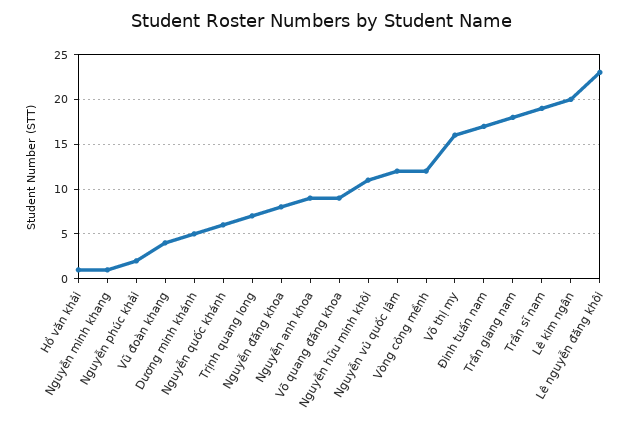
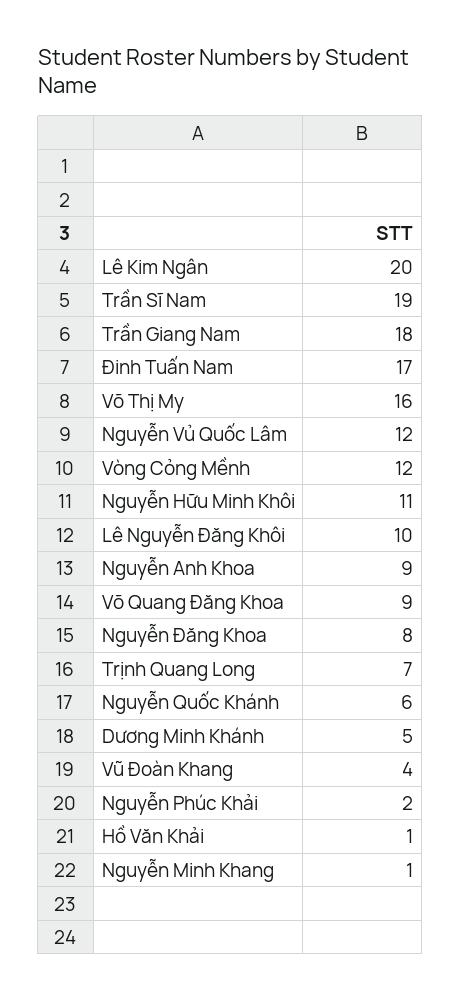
Lê nguyễn đăng khôi: 23 -> 10

